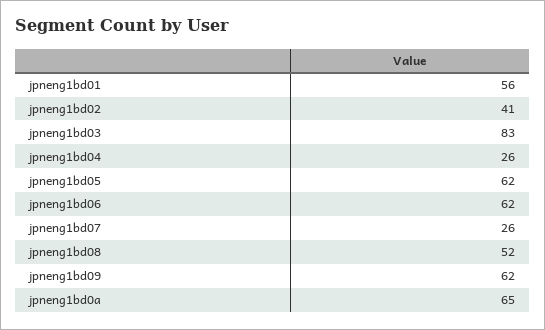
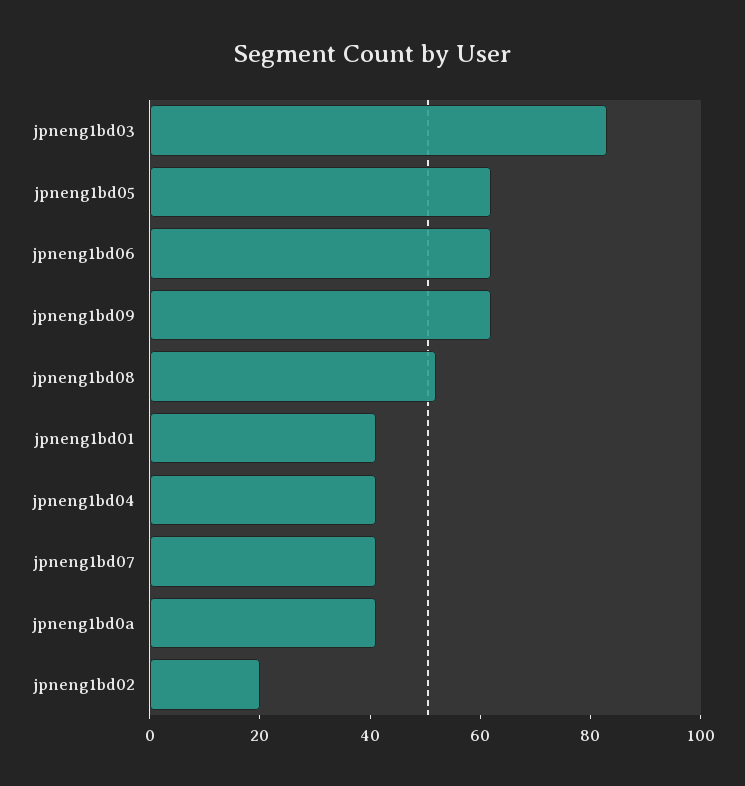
jpneng1bd01: 56 -> 40
jpneng1bd02: 41 -> 20
jpneng1bd04: 26 -> 40
jpneng1bd07: 26 -> 40
jpneng1bd0a: 65 -> 40

